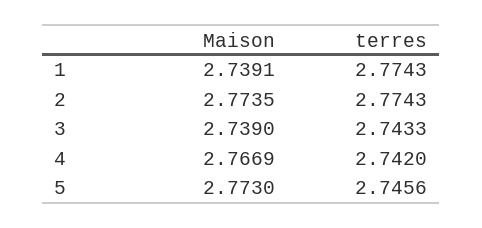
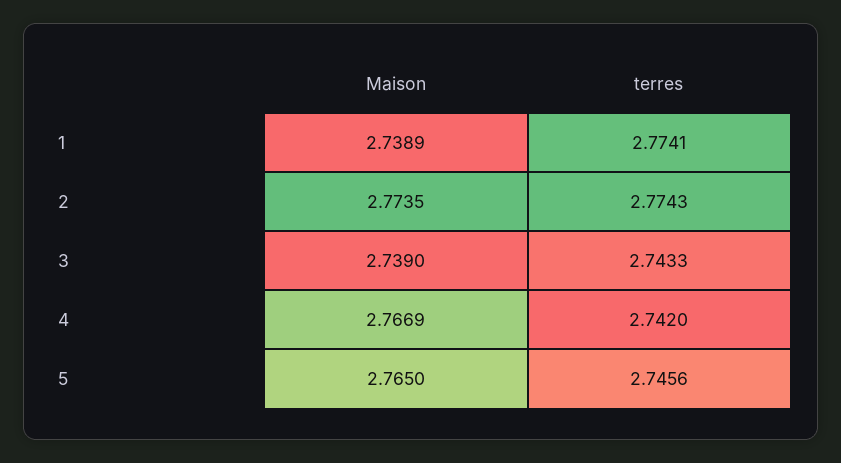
Maison, 1: 2.7391 -> 2.7389
terres, 1: 2.7743 -> 2.7741
Maison, 5: 2.773 -> 2.765

